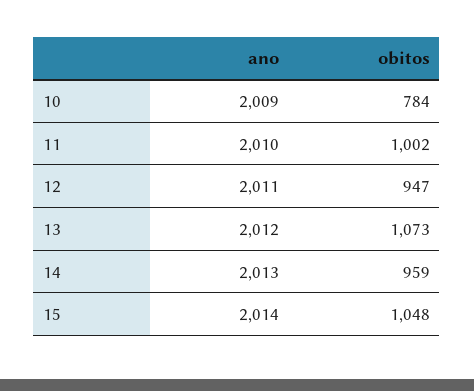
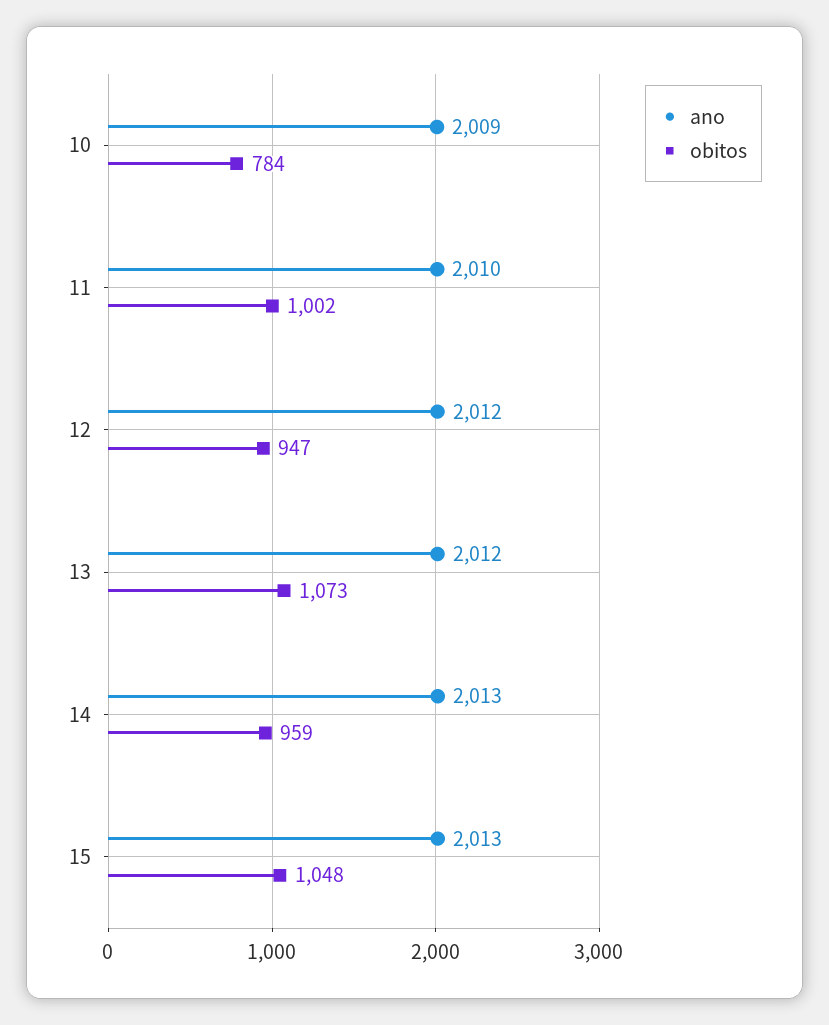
ano, 12: 2011 -> 2012
ano, 15: 2014 -> 2013

